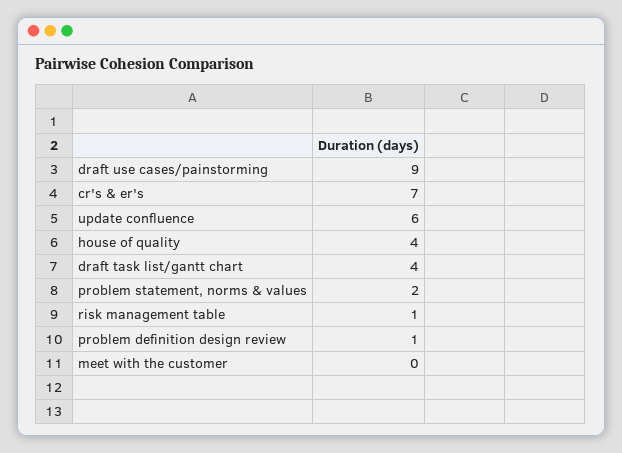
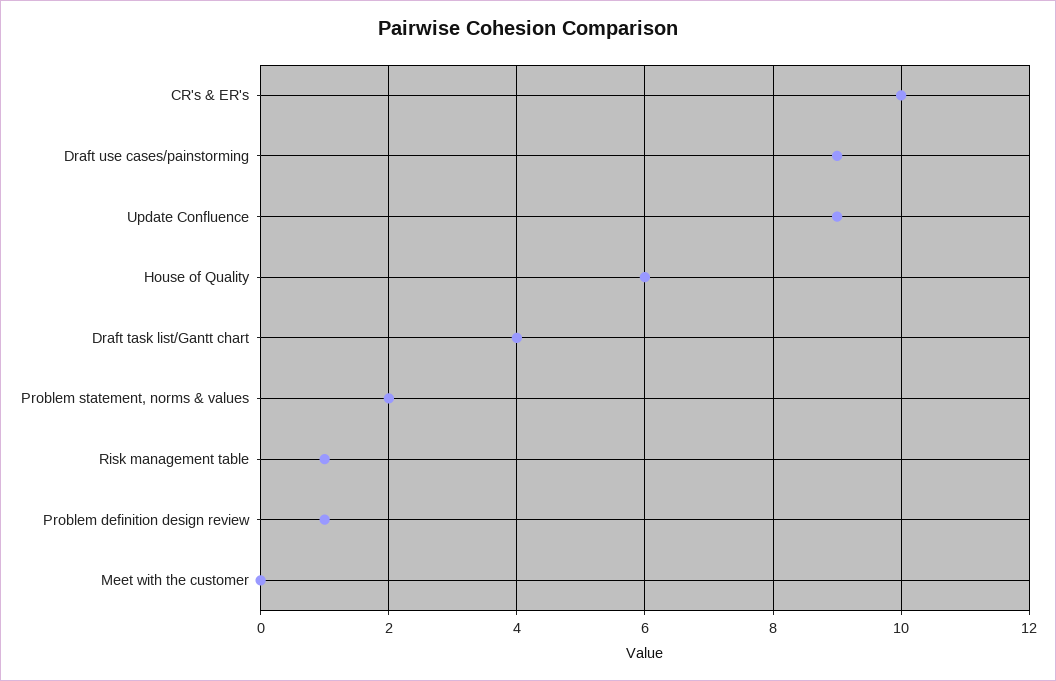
cr's & er's: 7 -> 10
update confluence: 6 -> 9
house of quality: 4 -> 6

